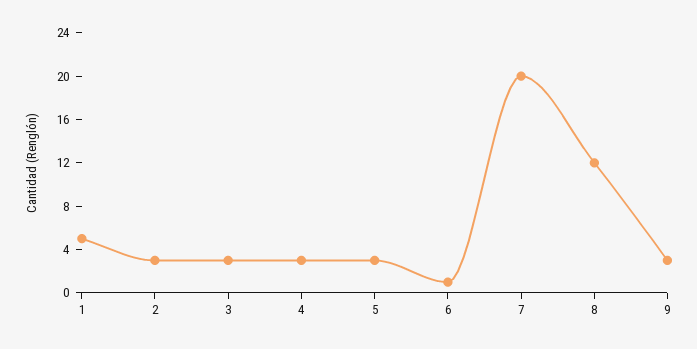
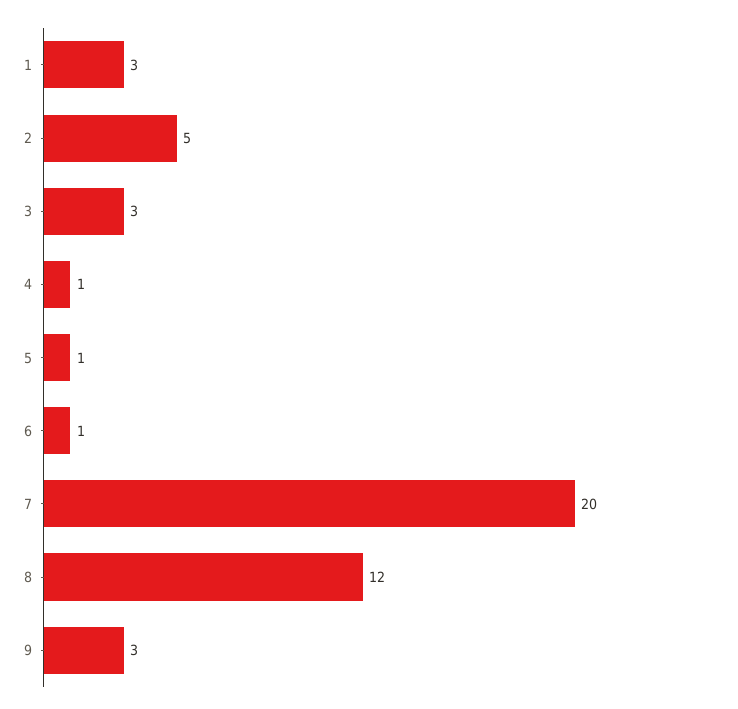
1: 5 -> 3
2: 3 -> 5
4: 3 -> 1
5: 3 -> 1

